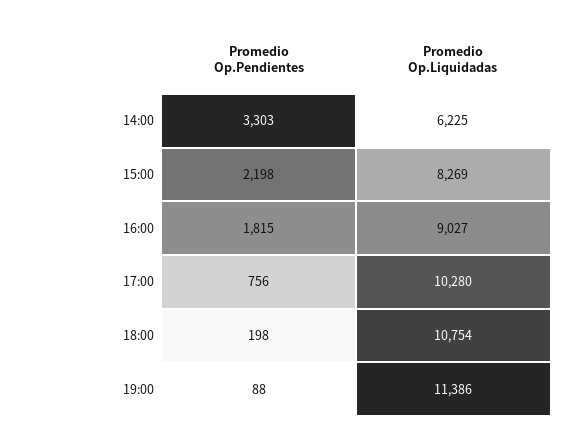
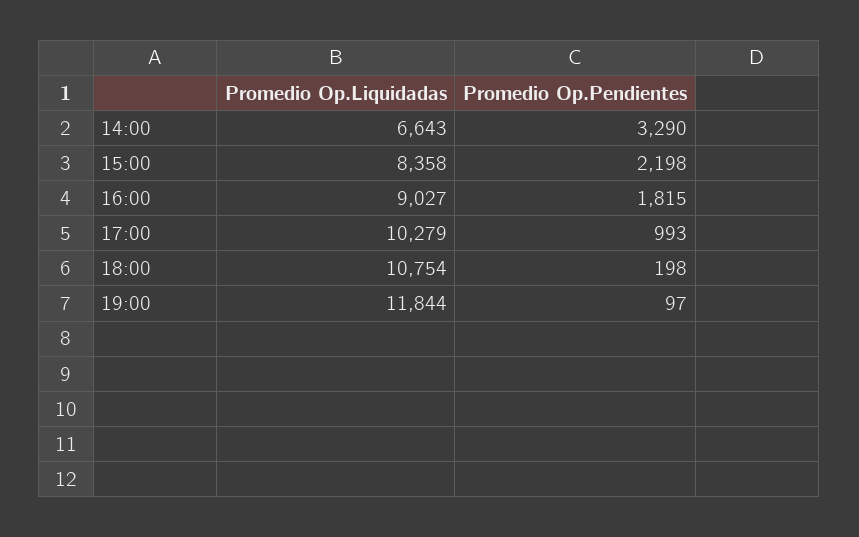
Promedio Op.Pendientes, 14:00: 3303 -> 3290
Promedio Op.Liquidadas, 14:00: 6225 -> 6643
Promedio Op.Liquidadas, 15:00: 8269 -> 8358
Promedio Op.Pendientes, 17:00: 756 -> 993
Promedio Op.Liquidadas, 17:00: 10280 -> 10279
Promedio Op.Pendientes, 19:00: 88 -> 97
Promedio Op.Liquidadas, 19:00: 11386 -> 11844

